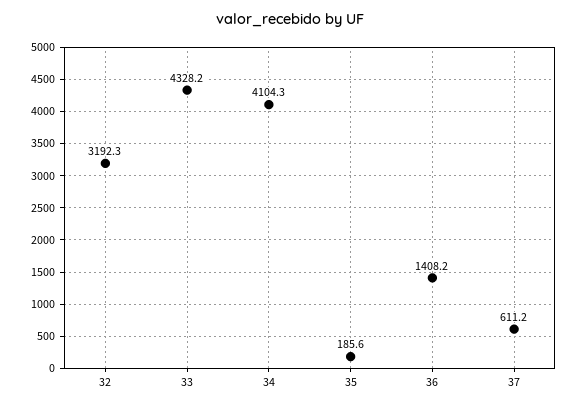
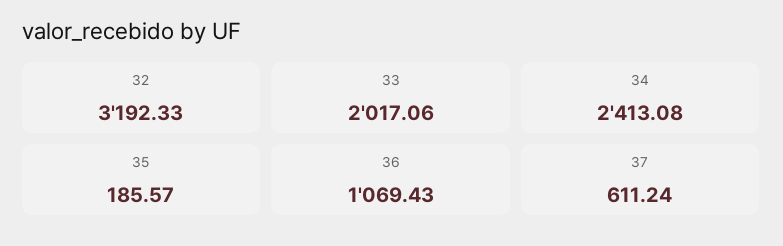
33: 4328.2 -> 2017.06
34: 4104.3 -> 2413.08
36: 1408.2 -> 1069.43

